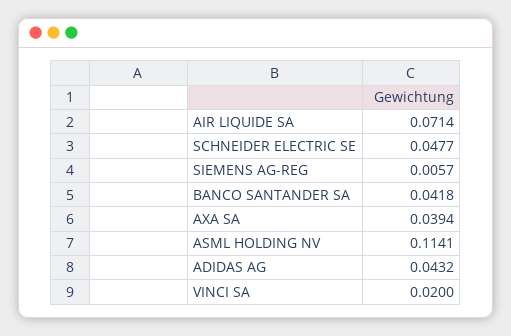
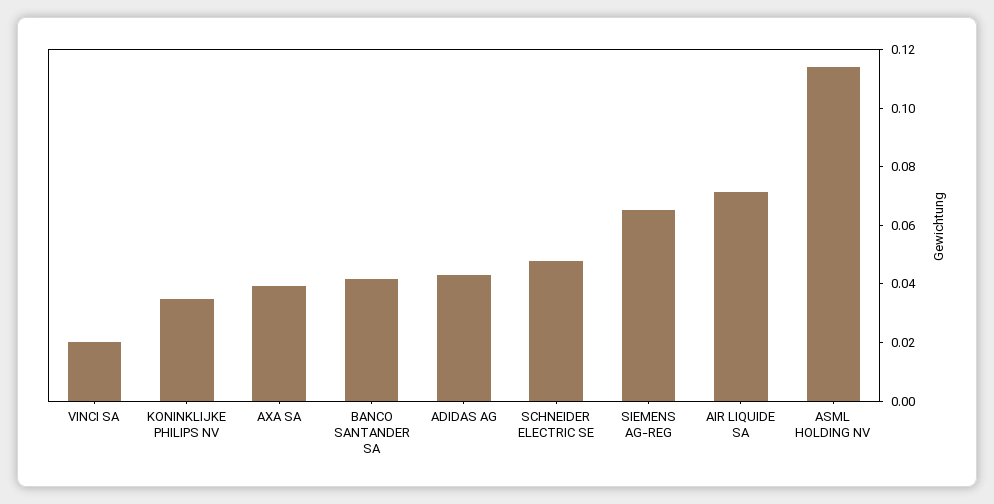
SIEMENS AG-REG: 0.0057 -> 0.065
KONINKLIJKE PHILIPS NV: none -> 0.035

